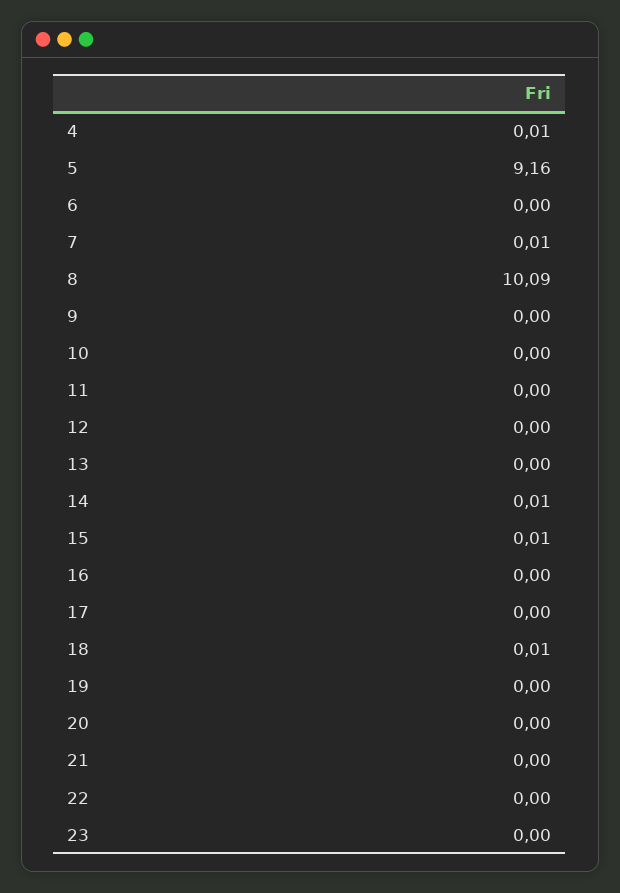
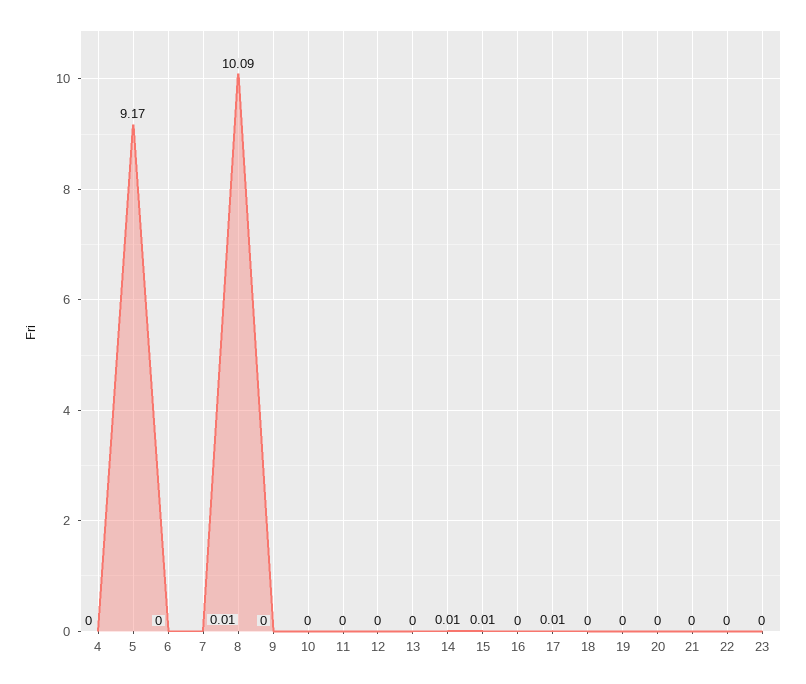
4: 0.01 -> 0
5: 9.16 -> 9.17
17: 0 -> 0.01
18: 0.01 -> 0

